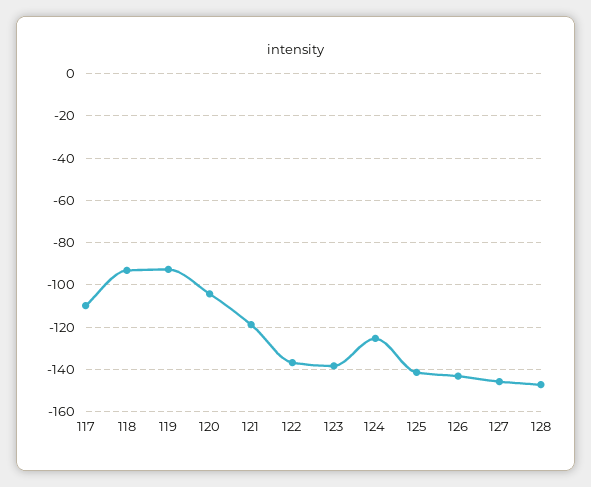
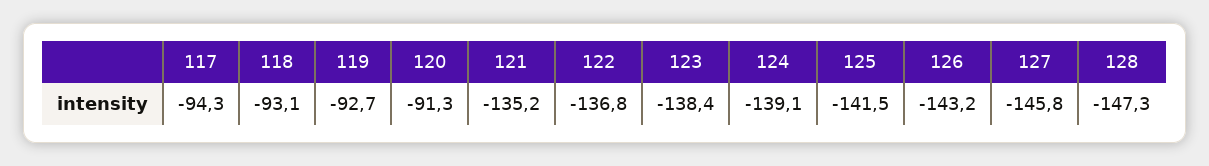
117: -110 -> -94.3
120: -105 -> -91.3
121: -120 -> -135.2
124: -125 -> -139.1

